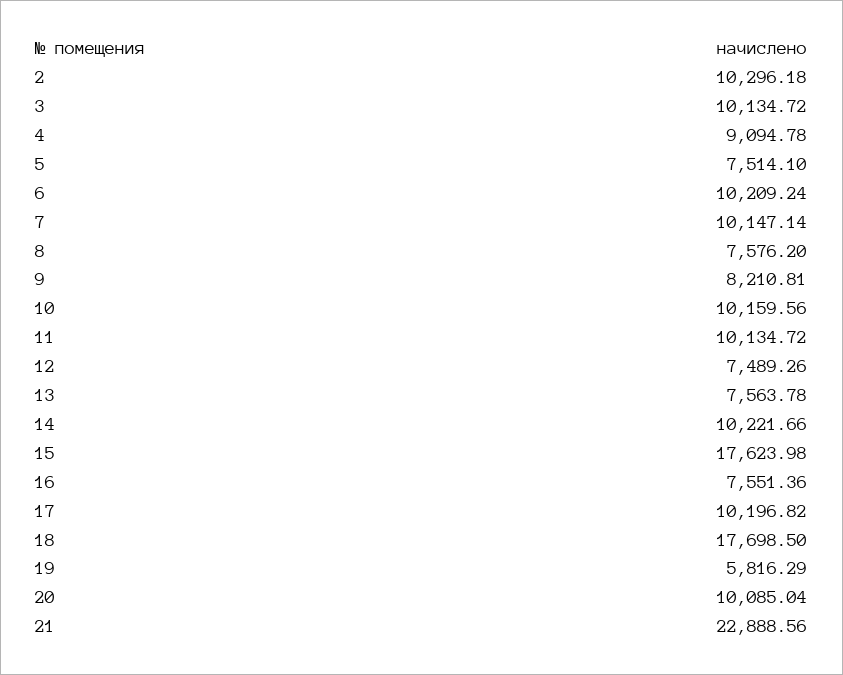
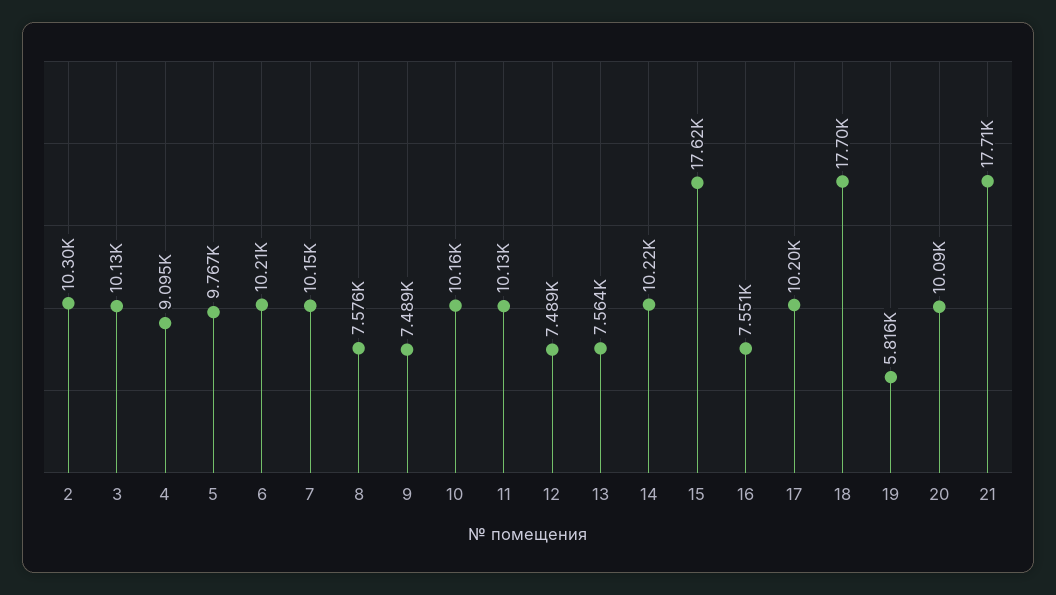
5: 7514.1 -> 9767
9: 8210.81 -> 7489
21: 22888.56 -> 17710

